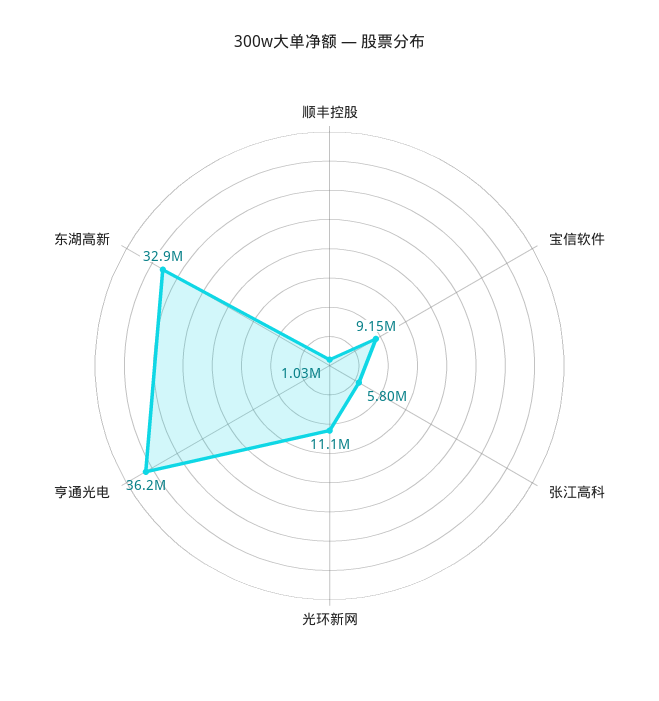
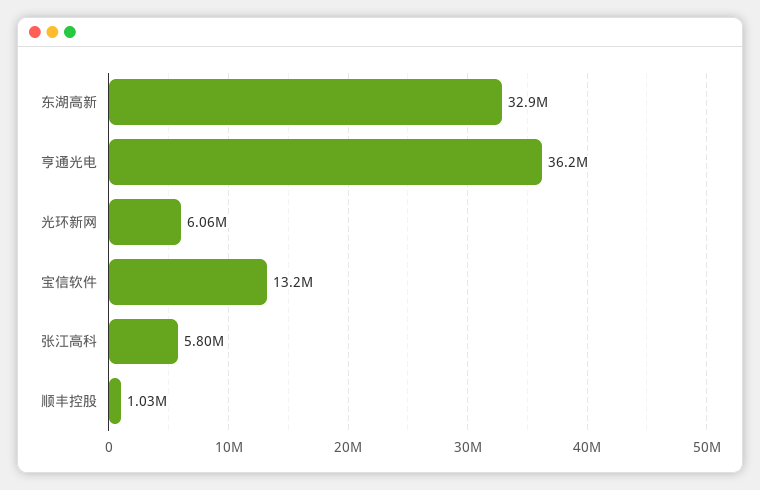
宝信软件: 9150000 -> 13200000
光环新网: 11100000 -> 6060000

